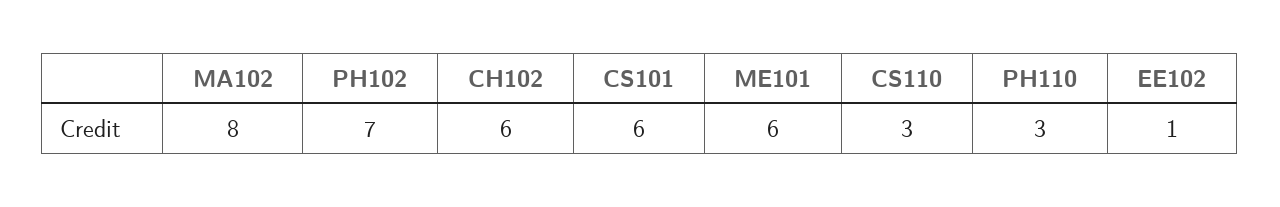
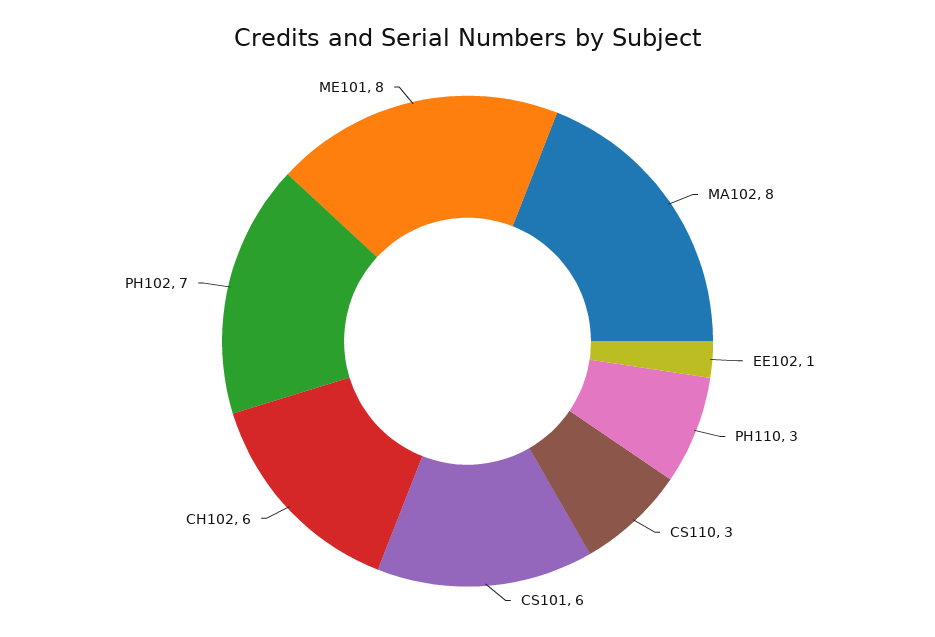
ME101: 6 -> 8

